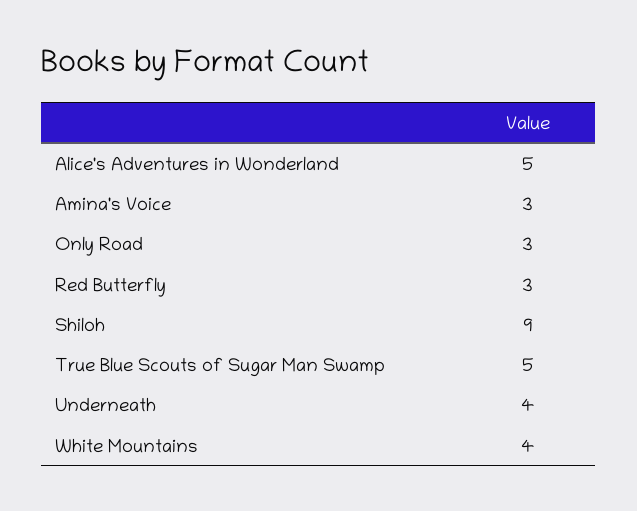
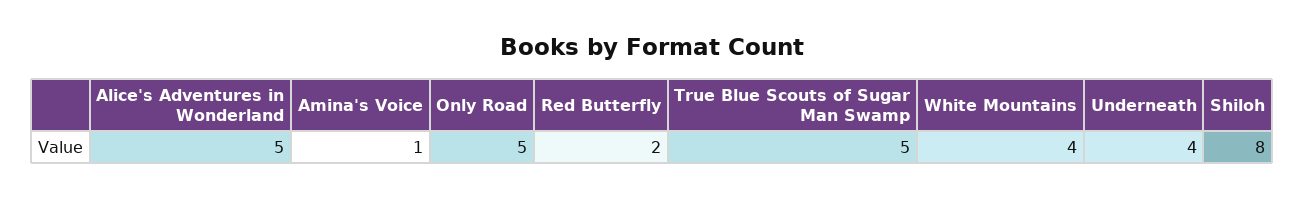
Amina's Voice: 3 -> 1
Only Road: 3 -> 5
Red Butterfly: 3 -> 2
Shiloh: 9 -> 8

